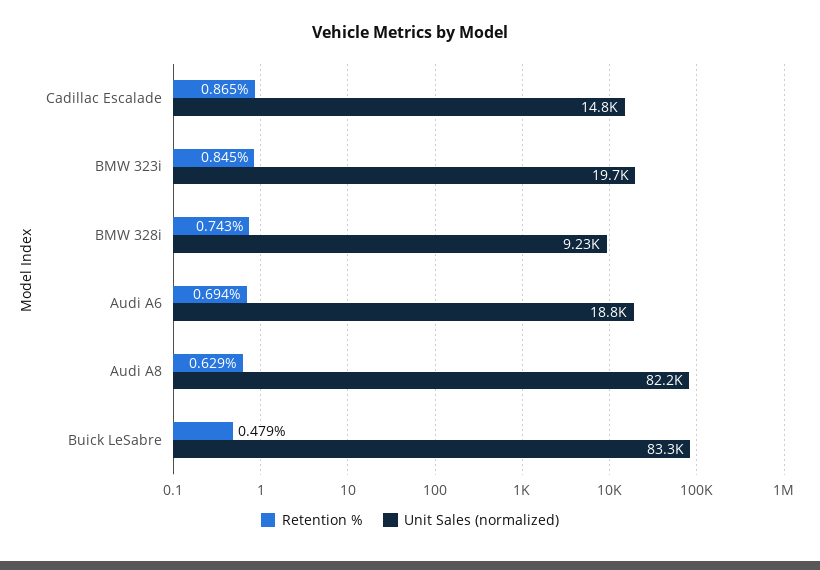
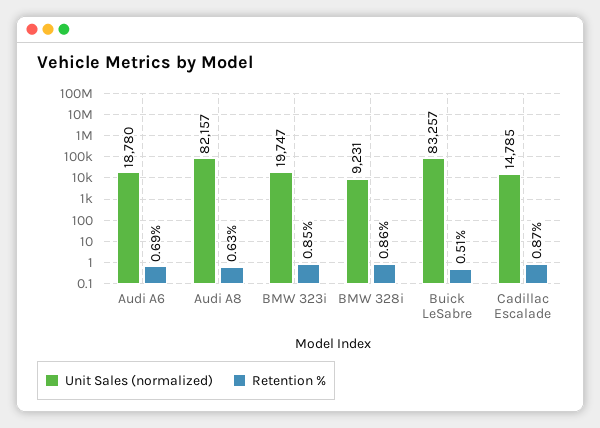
Retention %, BMW 328i: 0.743 -> 0.86
Retention %, Buick LeSabre: 0.479 -> 0.51

